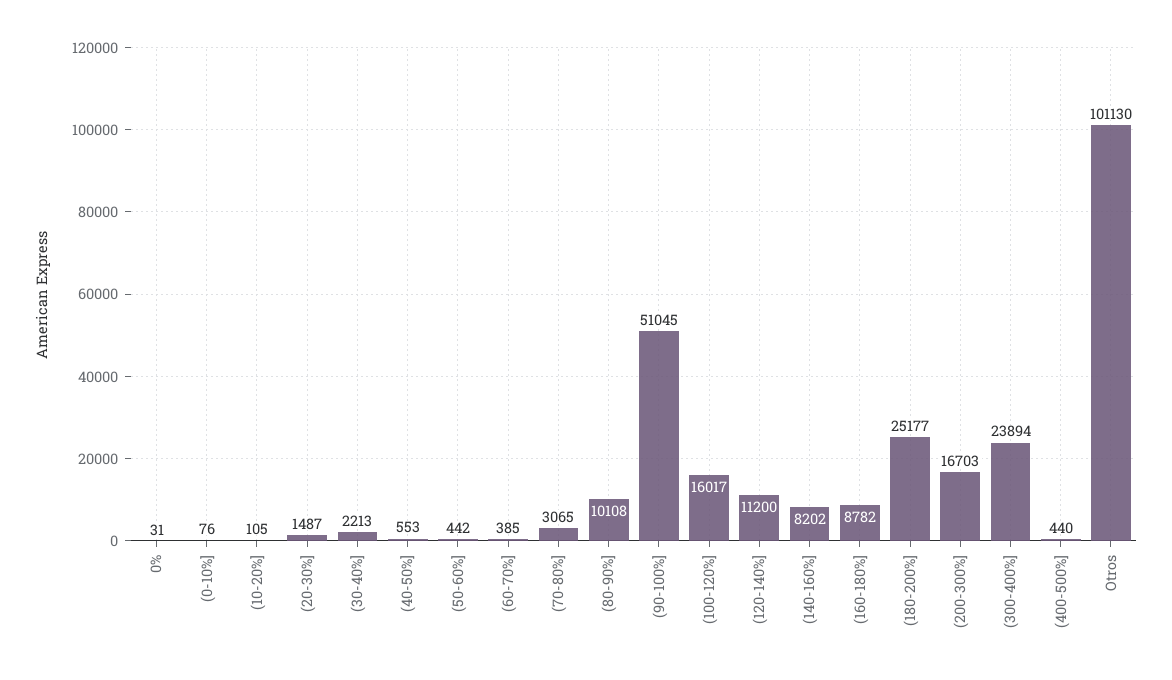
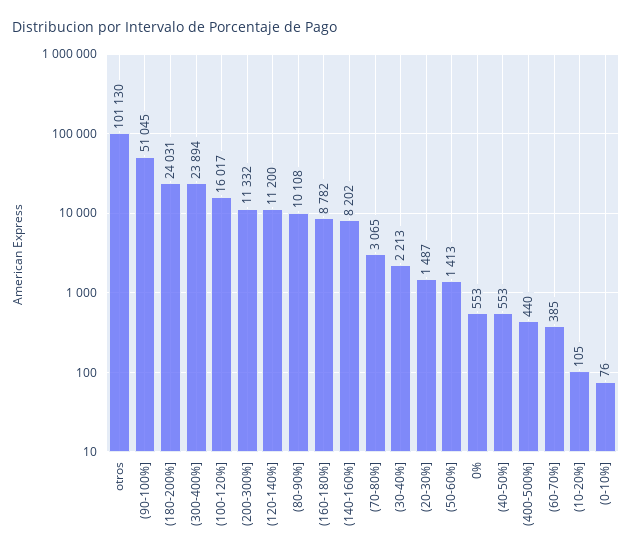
0%: 31 -> 553
(50-60%]: 442 -> 1413
(180-200%]: 25177 -> 24031
(200-300%]: 16703 -> 11332

